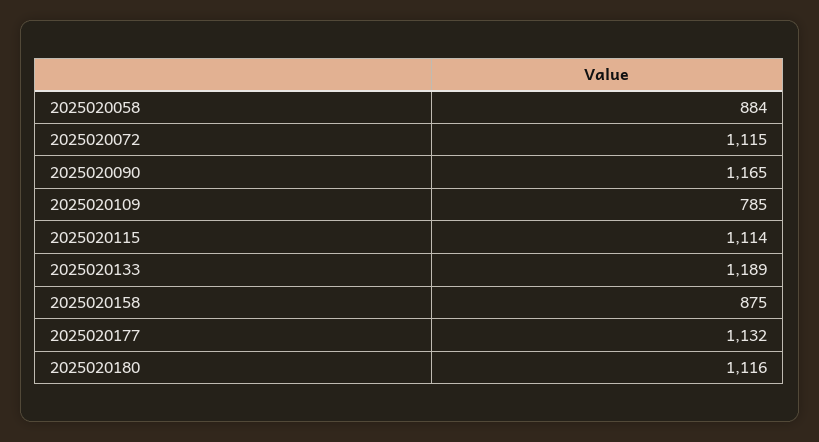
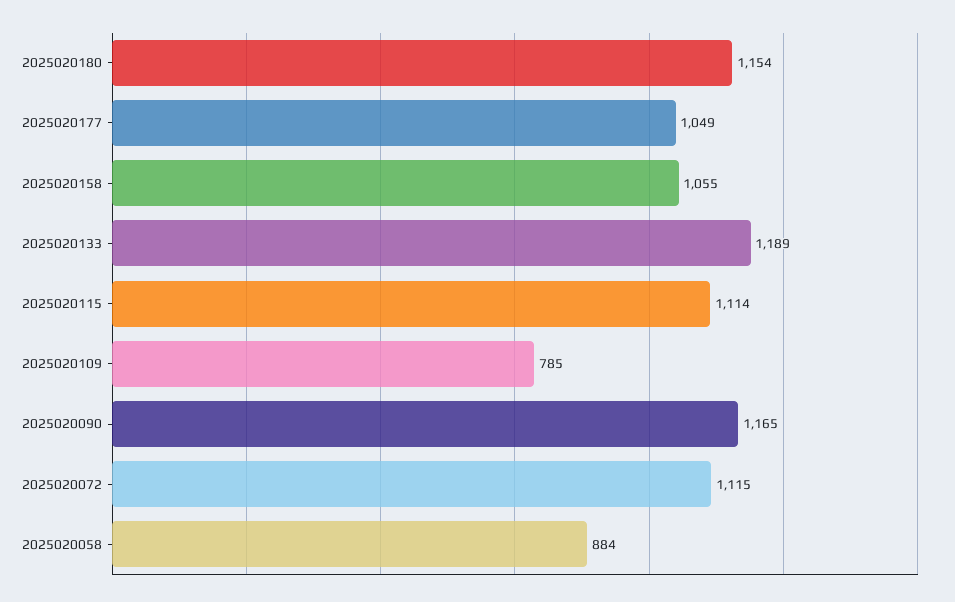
2025020158: 875 -> 1055
2025020177: 1132 -> 1049
2025020180: 1116 -> 1154

